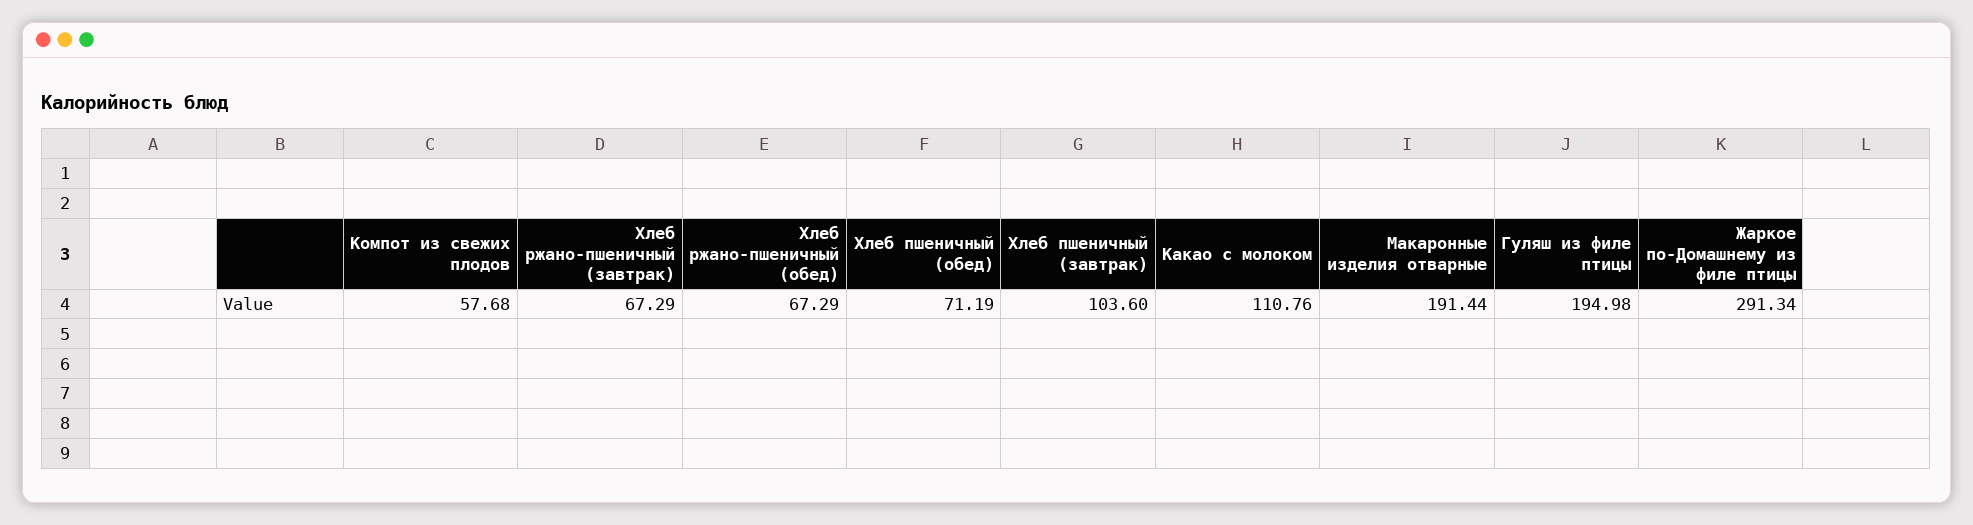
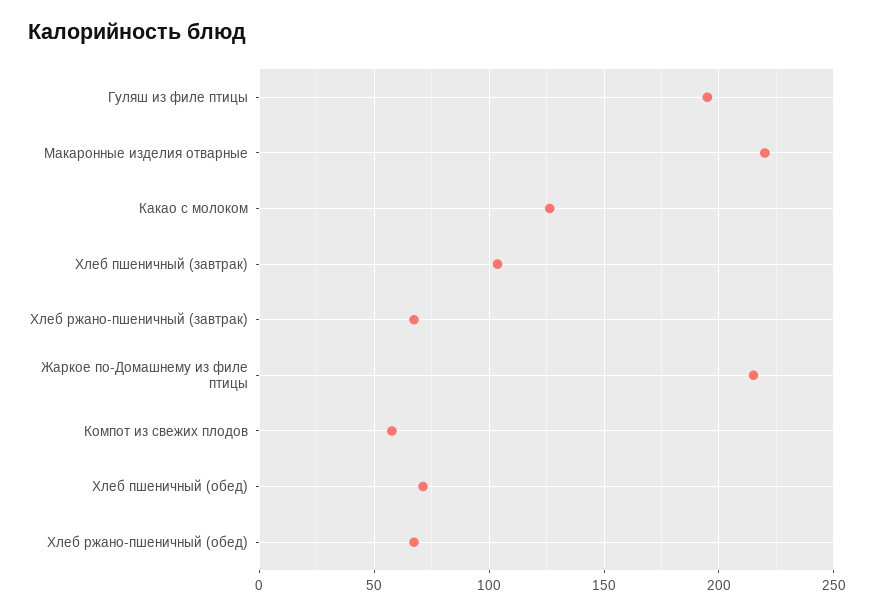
Какао с молоком: 110.76 -> 125
Макаронные изделия отварные: 191.44 -> 220
Жаркое по-Домашнему из филе птицы: 291.34 -> 215

